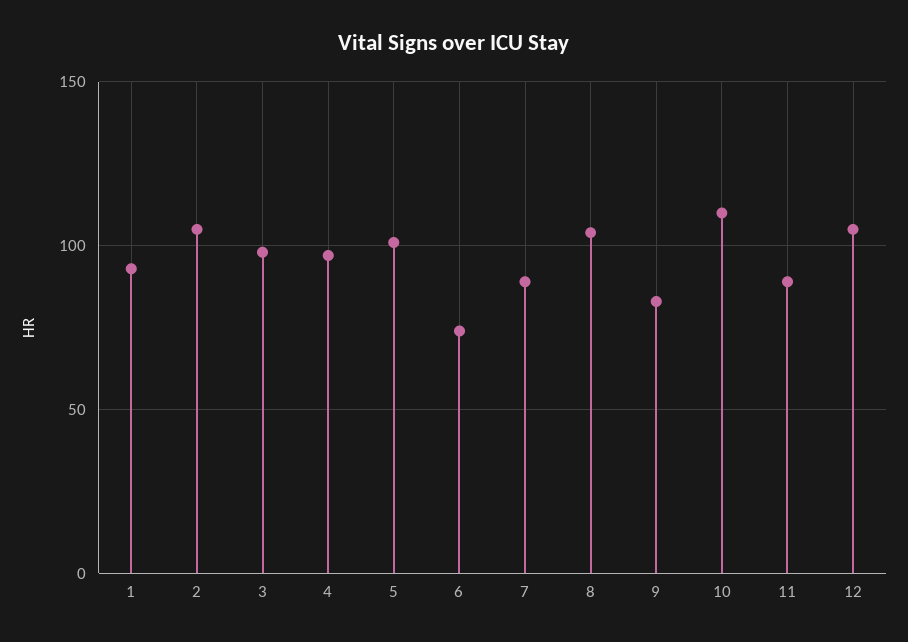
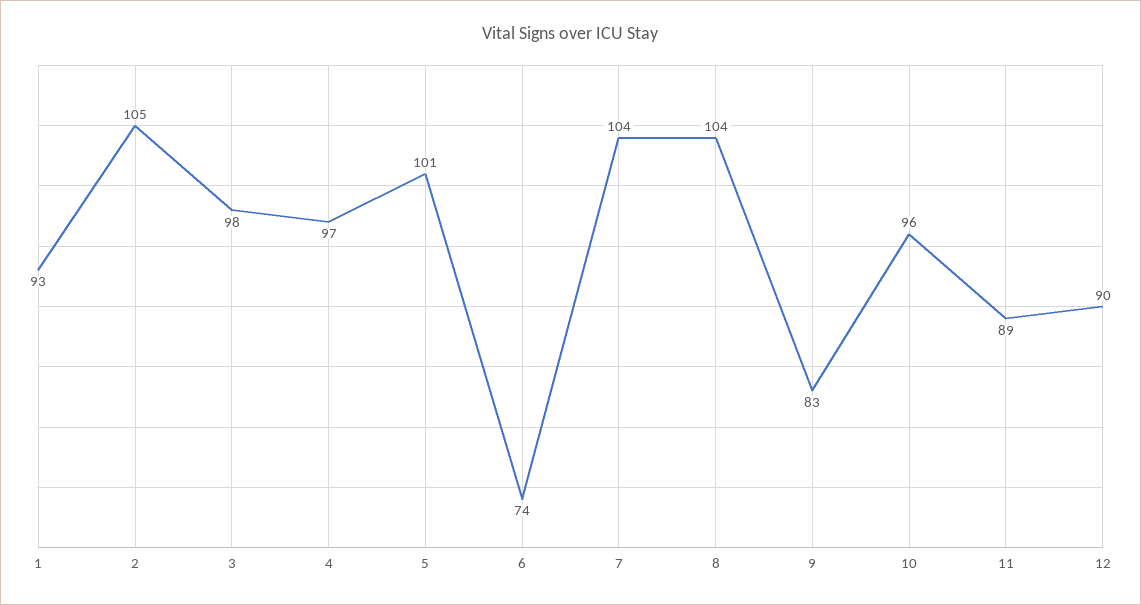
7: 90 -> 104
10: 110 -> 96
12: 105 -> 90

